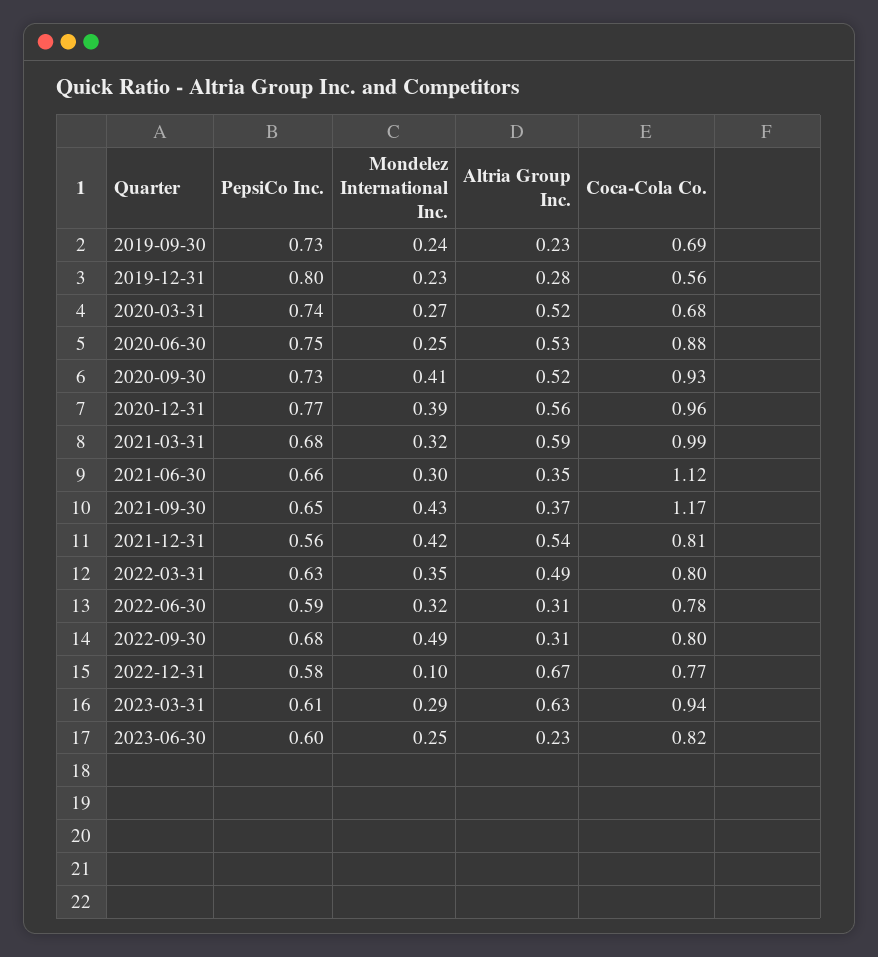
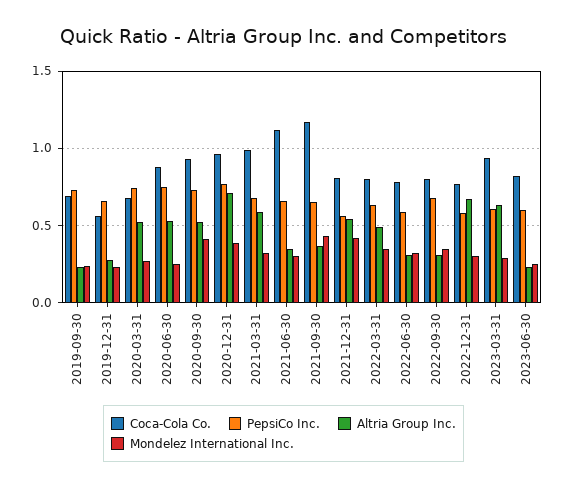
PepsiCo Inc., 2019-12-31: 0.8 -> 0.65
Altria Group Inc., 2020-12-31: 0.56 -> 0.7
Mondelez International Inc., 2022-09-30: 0.49 -> 0.35
Mondelez International Inc., 2022-12-31: 0.1 -> 0.3

